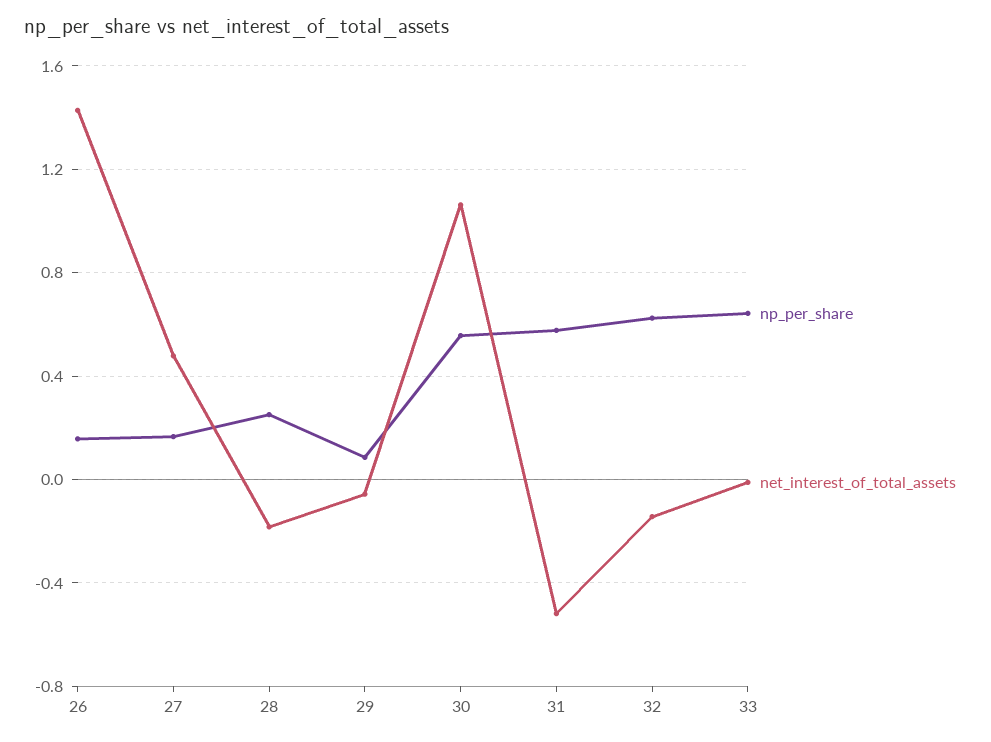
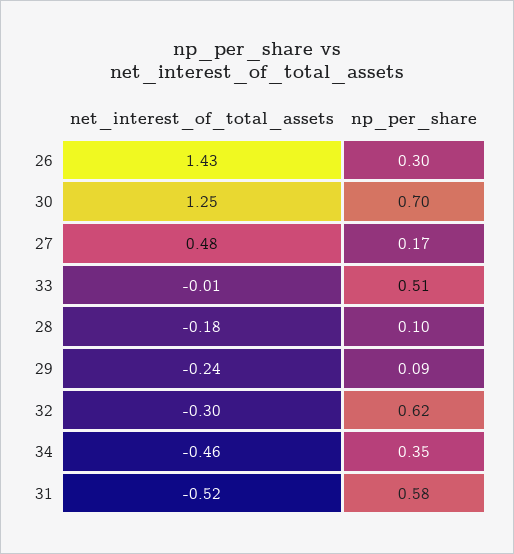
np_per_share, 26: 0.15 -> 0.3
np_per_share, 28: 0.25 -> 0.1
net_interest_of_total_assets, 29: -0.05 -> -0.24
np_per_share, 30: 0.55 -> 0.7
net_interest_of_total_assets, 30: 1.05 -> 1.25
net_interest_of_total_assets, 32: -0.15 -> -0.3
np_per_share, 33: 0.65 -> 0.51
net_interest_of_total_assets, 34: none -> -0.46
np_per_share, 34: none -> 0.35

